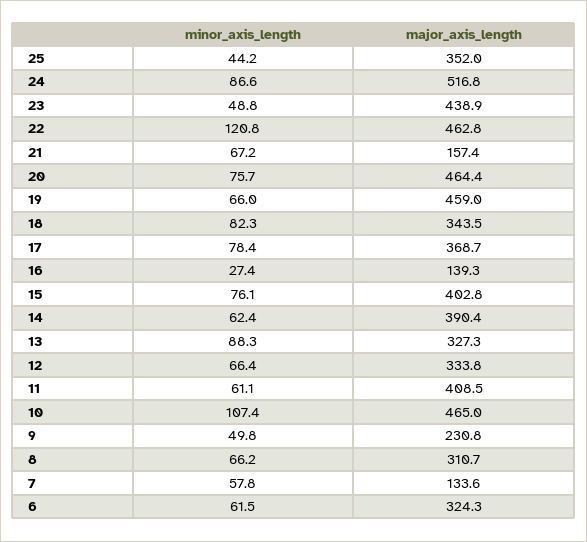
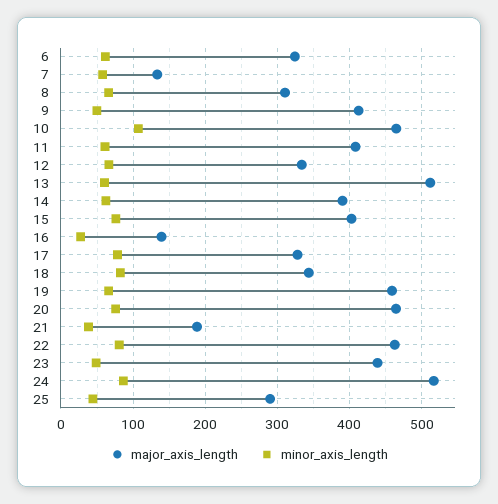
major_axis_length, 25: 352 -> 290
minor_axis_length, 22: 120.8 -> 80
minor_axis_length, 21: 67.2 -> 40
major_axis_length, 21: 157.4 -> 190
major_axis_length, 17: 368.7 -> 330
minor_axis_length, 13: 88.3 -> 60
major_axis_length, 13: 327.3 -> 510
major_axis_length, 9: 230.8 -> 410

